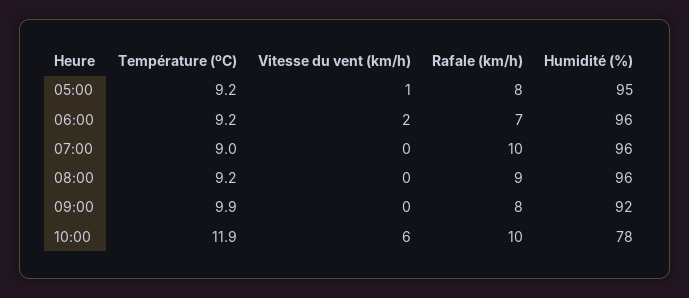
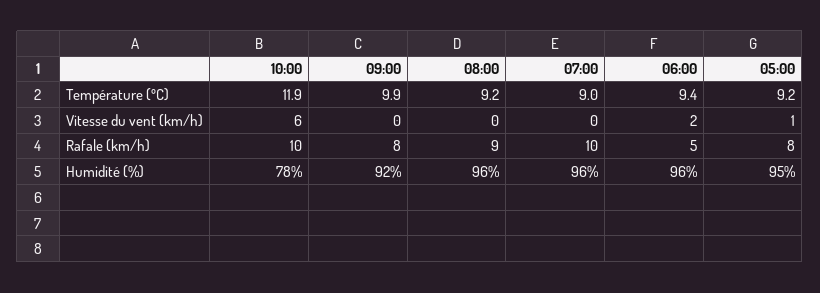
Température (ºC), 06:00: 9.2 -> 9.4
Rafale (km/h), 06:00: 7 -> 5

